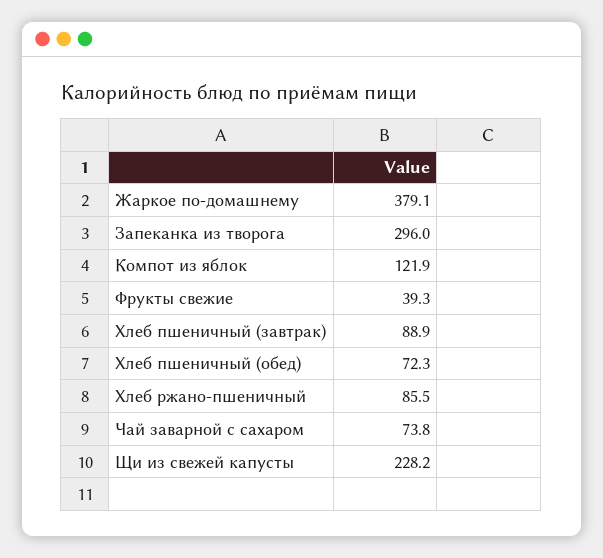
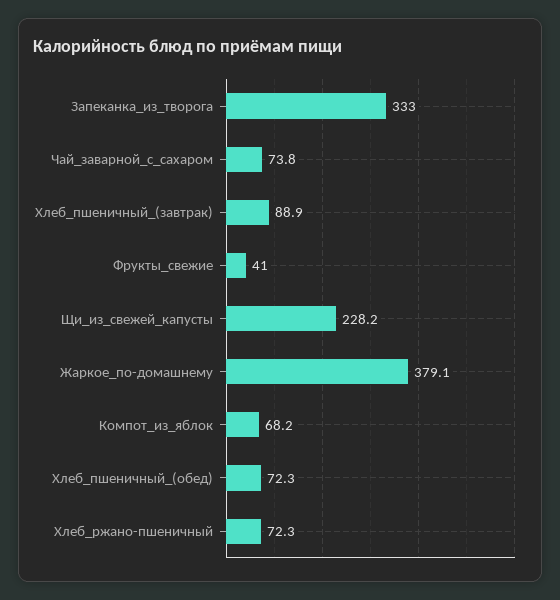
Запеканка из творога: 296 -> 333
Компот из яблок: 121.9 -> 68.2
Фрукты свежие: 39.3 -> 41
Хлеб ржано-пшеничный: 85.5 -> 72.3

